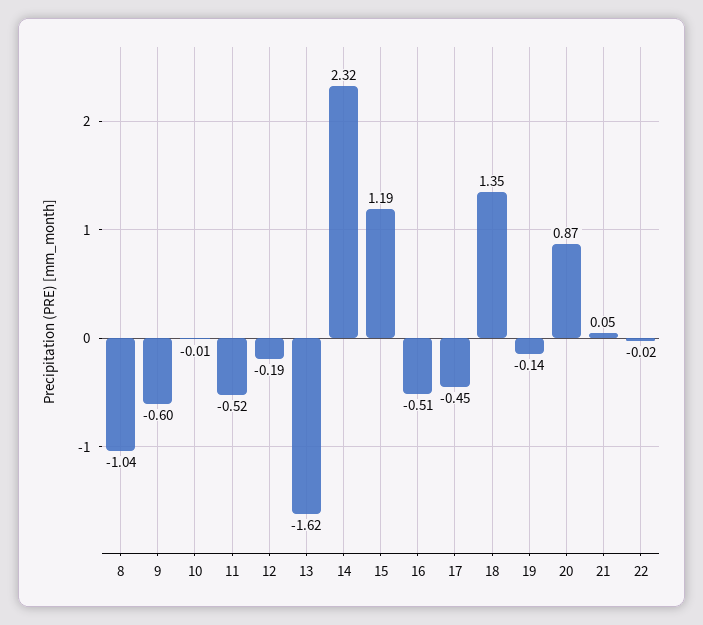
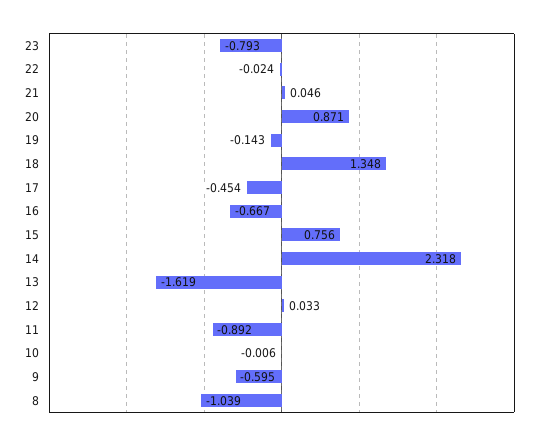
11: -0.52 -> -0.892
12: -0.19 -> 0.033
15: 1.19 -> 0.756
16: -0.51 -> -0.667
23: none -> -0.793

